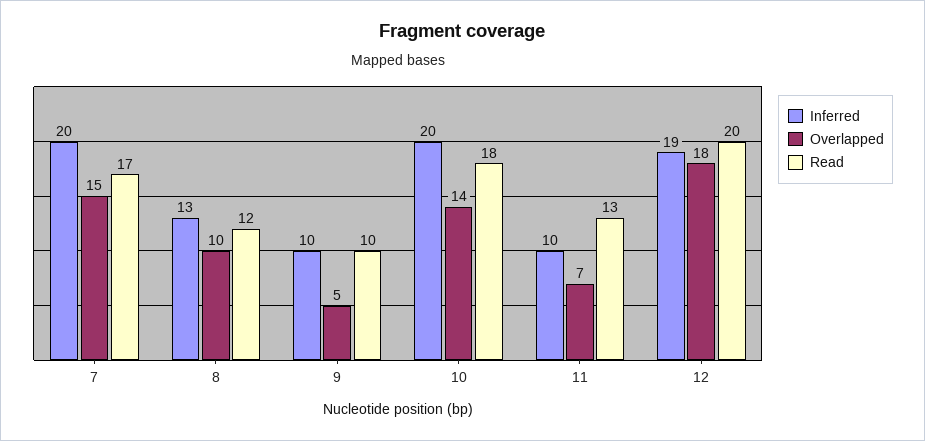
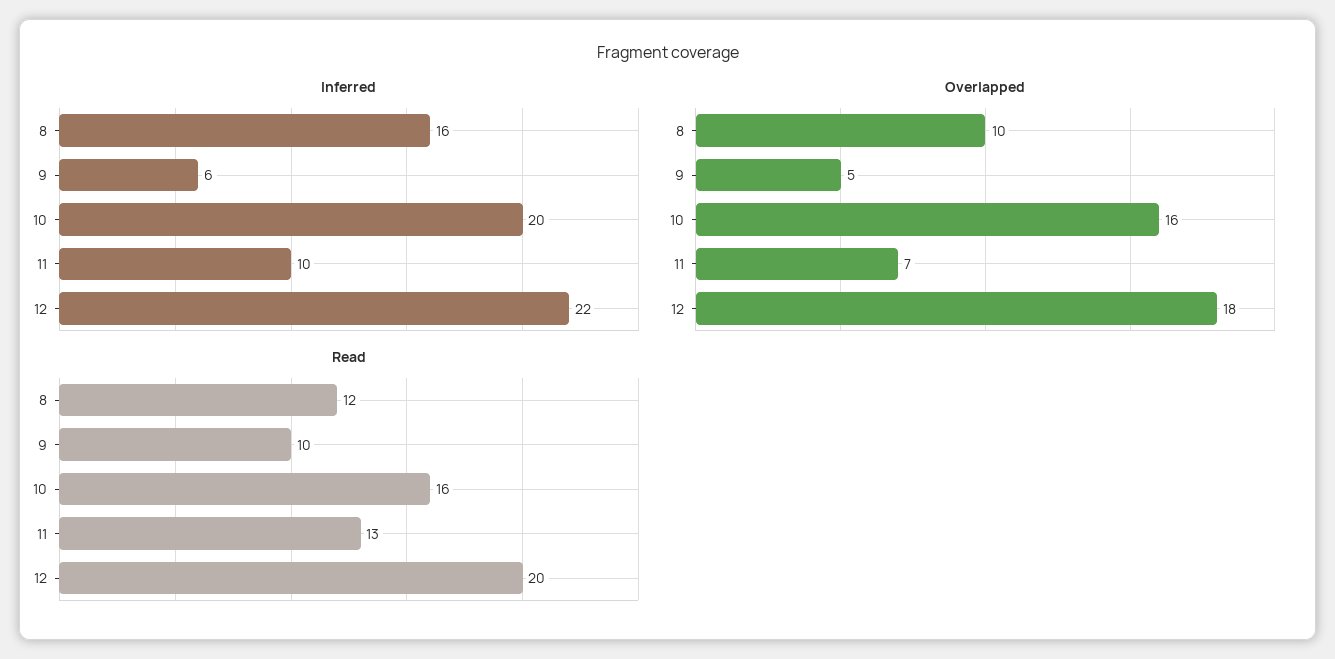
Inferred, 7: 20 -> none
Overlapped, 7: 15 -> none
Read, 7: 17 -> none
Inferred, 8: 13 -> 16
Inferred, 9: 10 -> 6
Overlapped, 10: 14 -> 16
Read, 10: 18 -> 16
Inferred, 12: 19 -> 22

